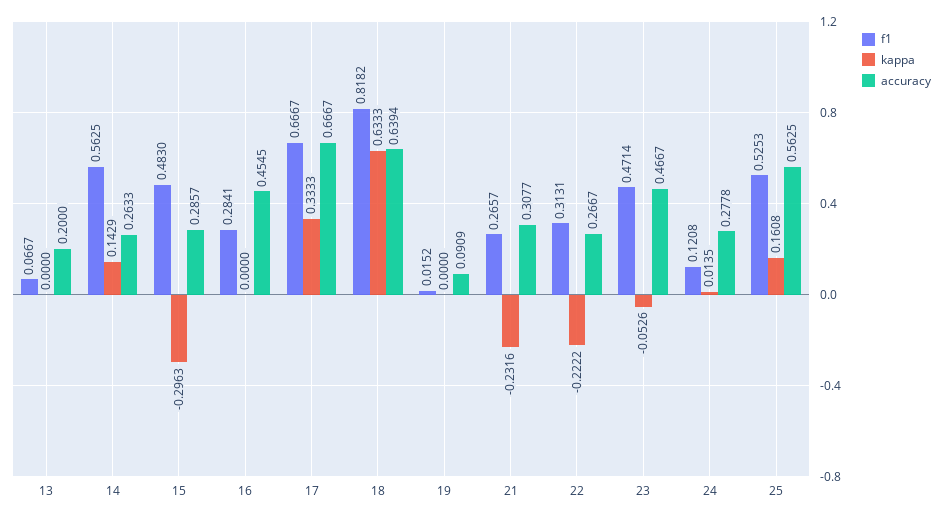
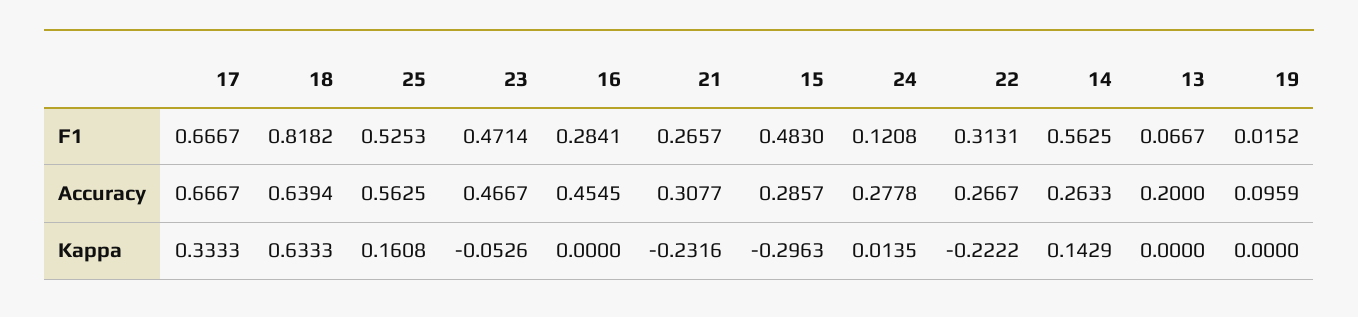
accuracy, 19: 0.0909 -> 0.0959

